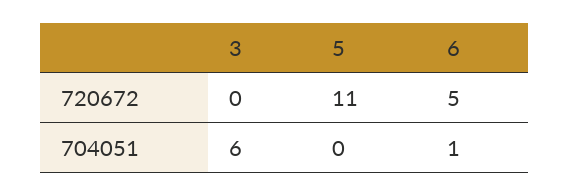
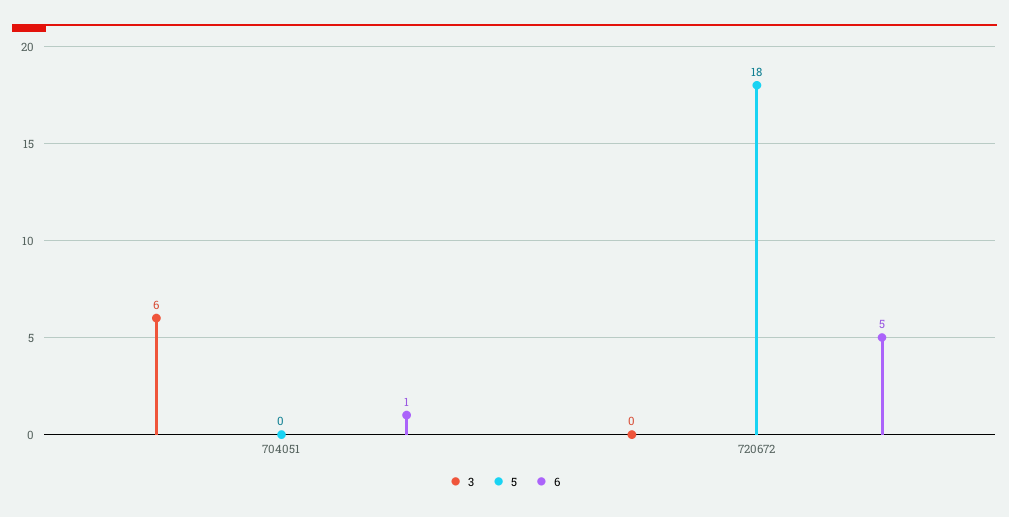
5, 720672: 11 -> 18

